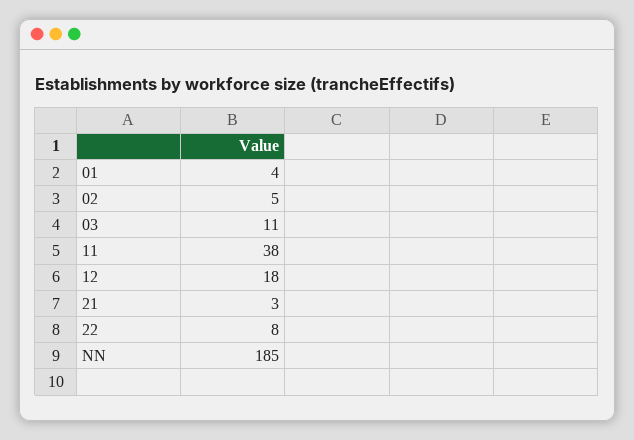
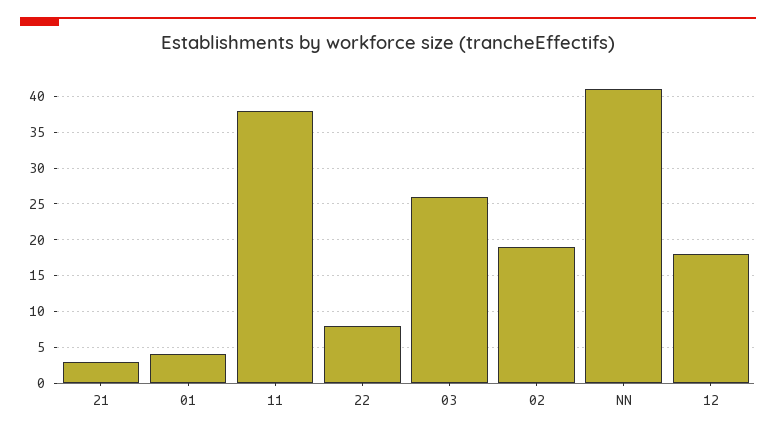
02: 5 -> 19
03: 11 -> 26
NN: 185 -> 41

